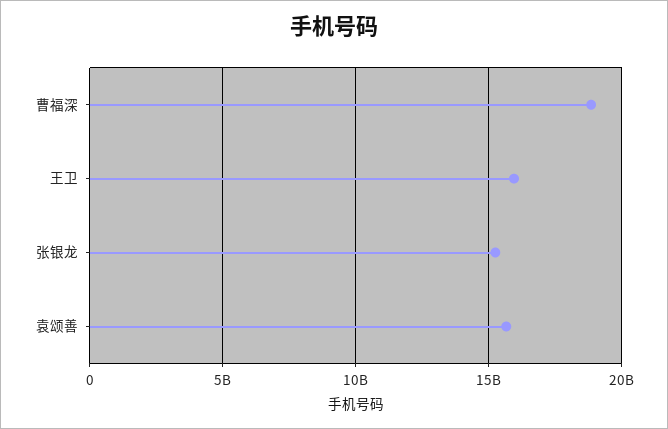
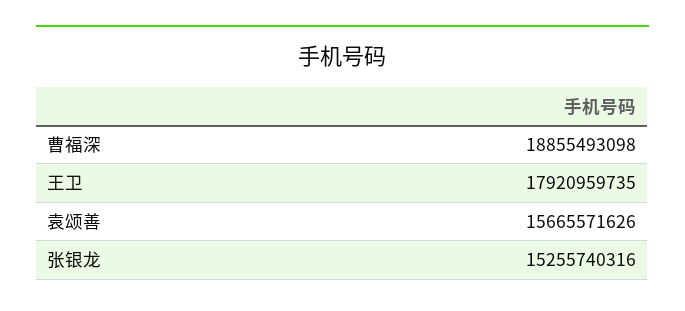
王卫: 16000000000 -> 17920959735

